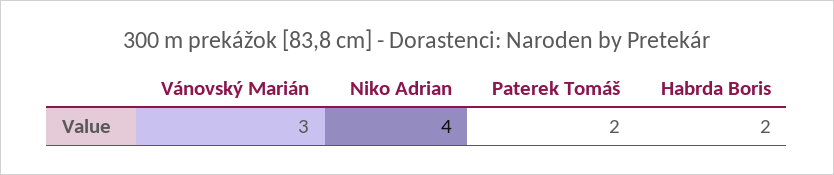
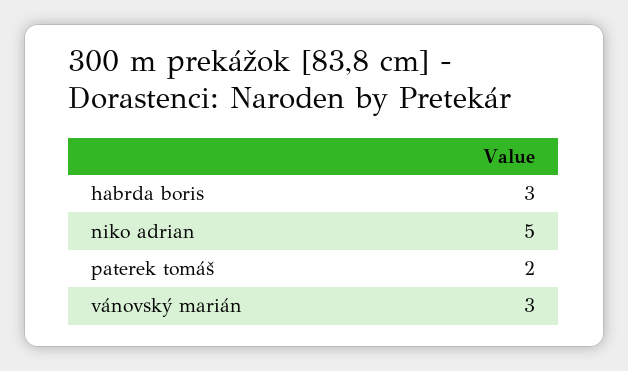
Niko Adrian: 4 -> 5
Habrda Boris: 2 -> 3

